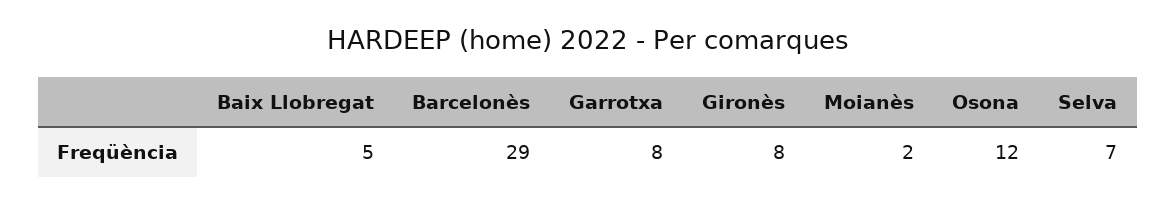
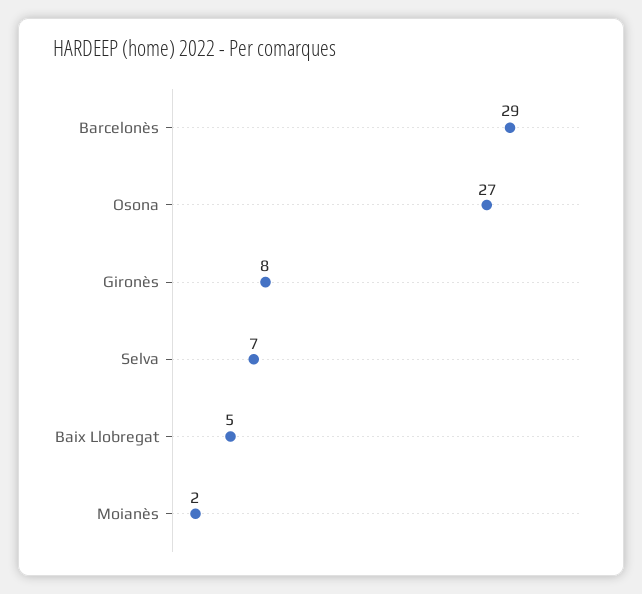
Garrotxa: 8 -> none
Osona: 12 -> 27

